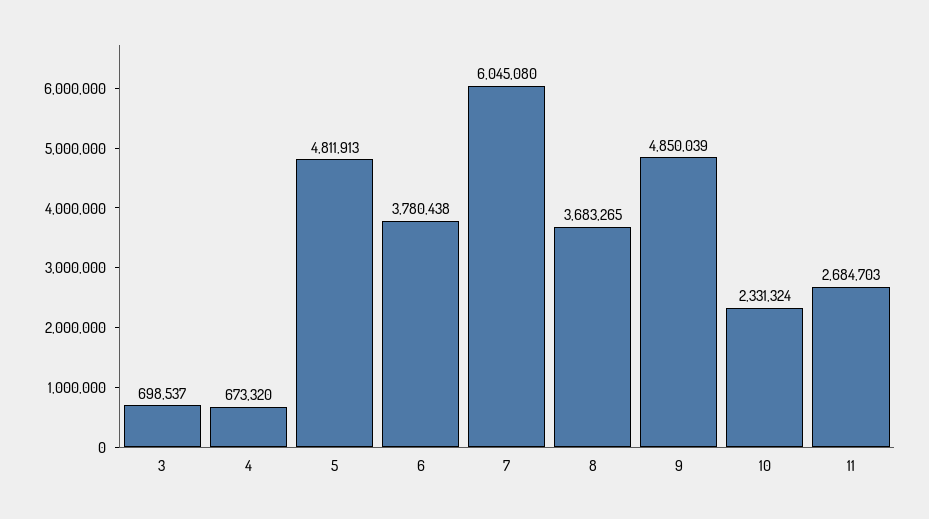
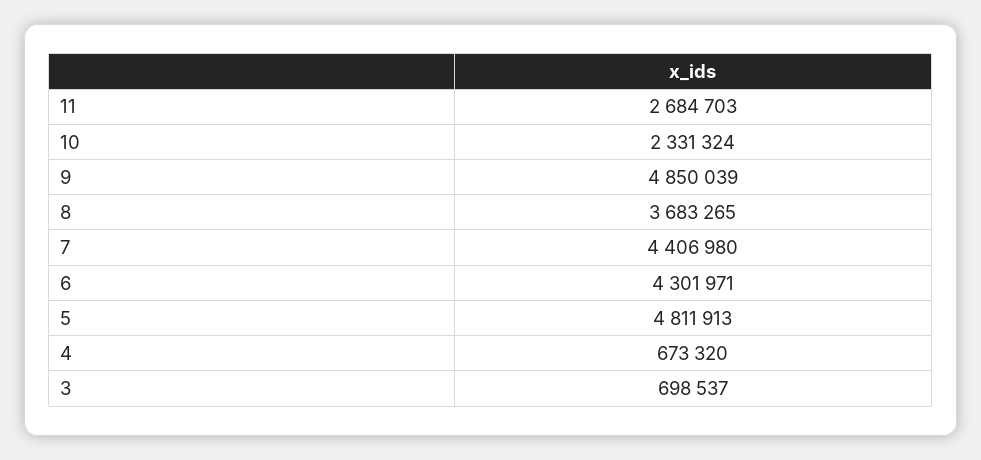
6: 3780438 -> 4301971
7: 6045080 -> 4406980

